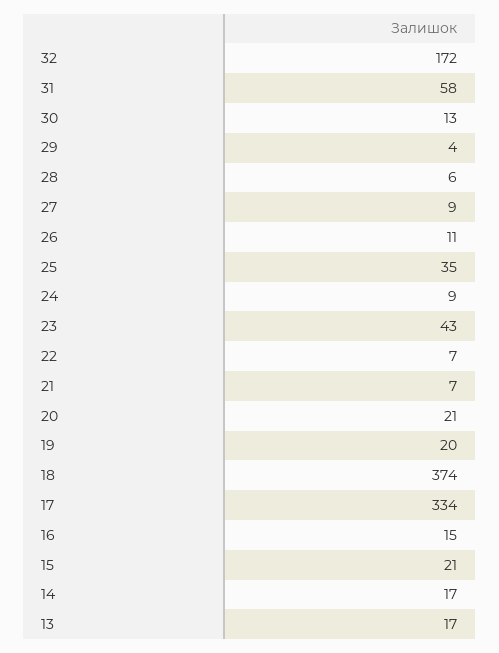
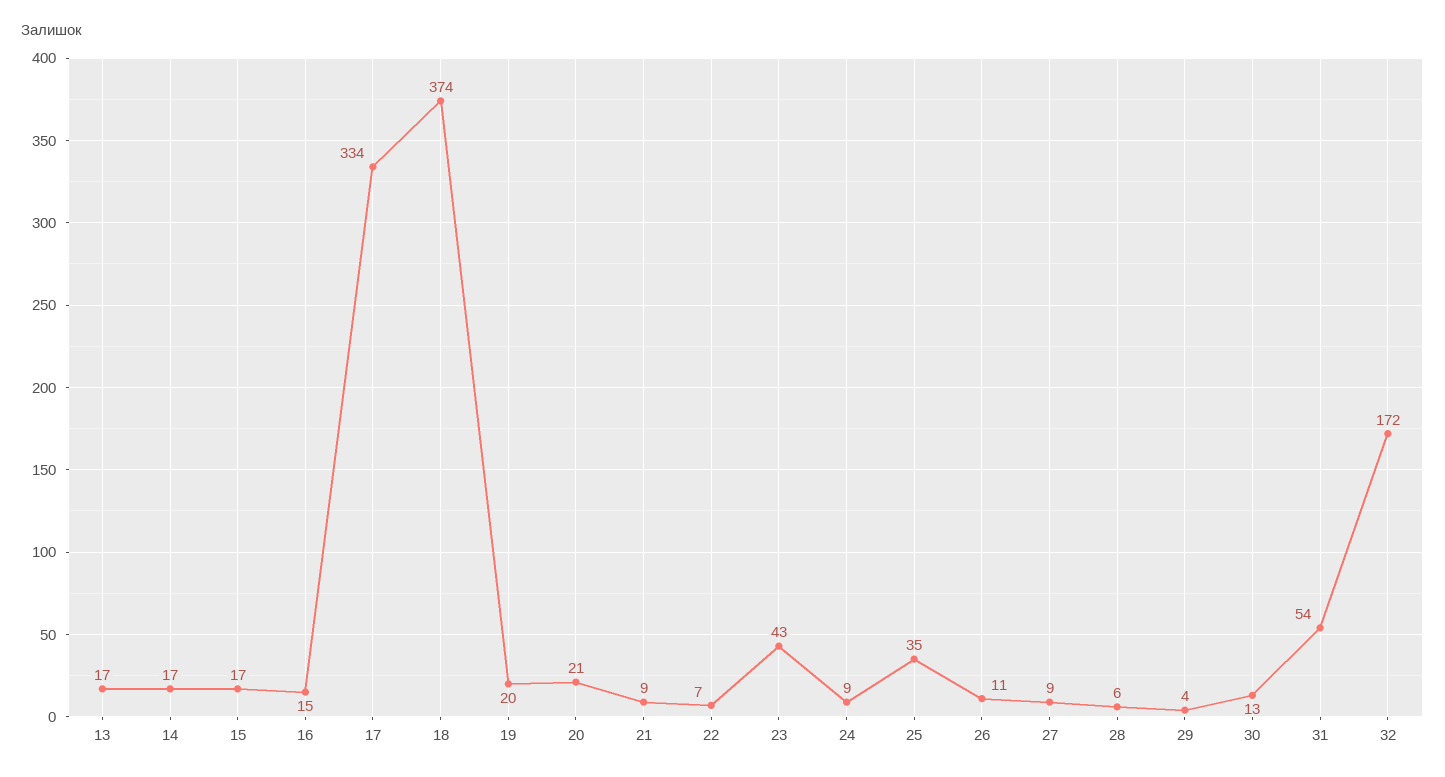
31: 58 -> 54
21: 7 -> 9
15: 21 -> 17

